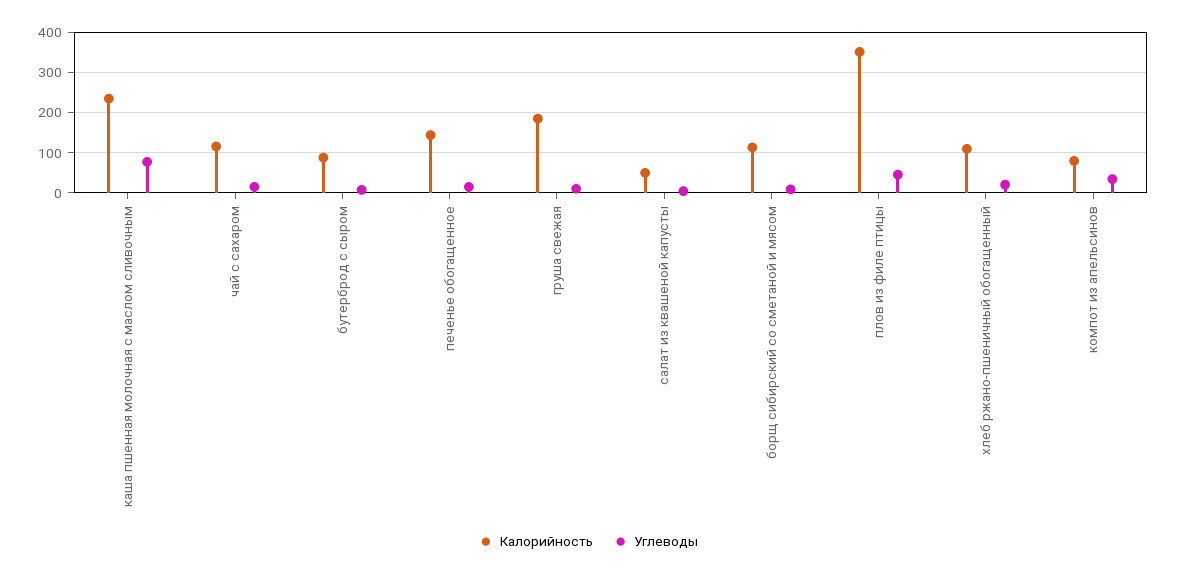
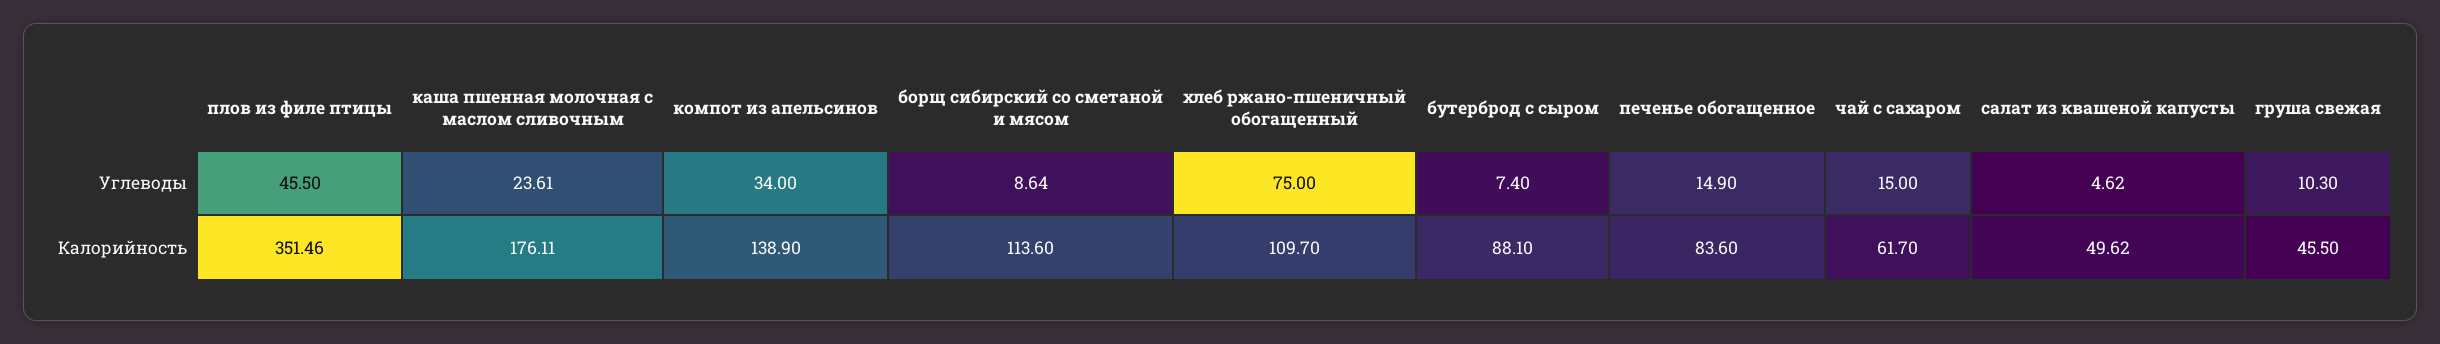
Калорийность, каша пшенная молочная с маслом сливочным: 240 -> 176.11
Углеводы, каша пшенная молочная с маслом сливочным: 80 -> 23.61
Калорийность, чай с сахаром: 120 -> 61.7
Калорийность, печенье обогащенное: 140 -> 83.6
Калорийность, груша свежая: 180 -> 45.5
Углеводы, хлеб ржано-пшеничный обогащенный: 20 -> 75
Калорийность, компот из апельсинов: 80 -> 138.9

